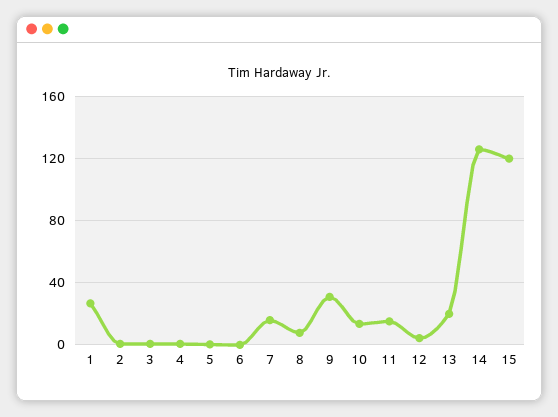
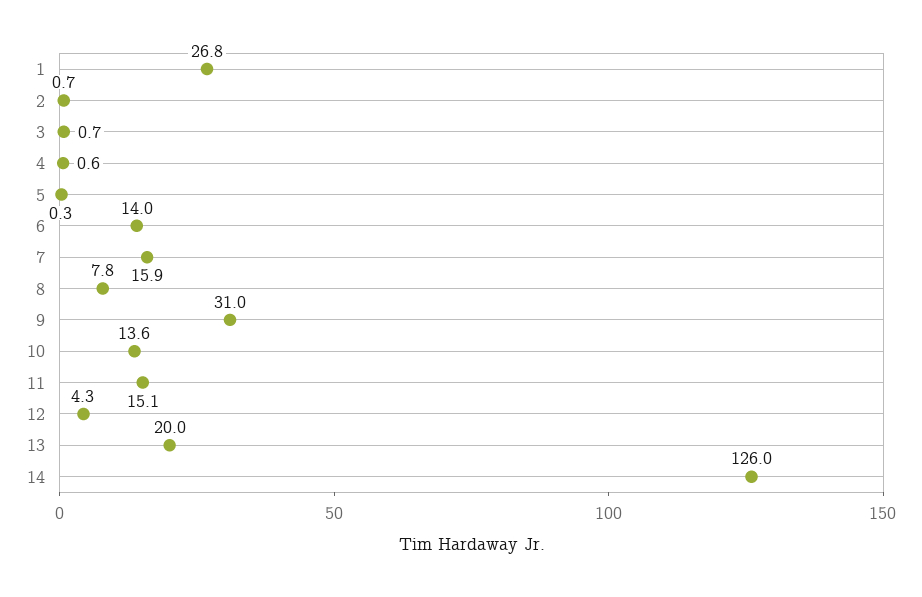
6: 0 -> 14
15: 120 -> none

